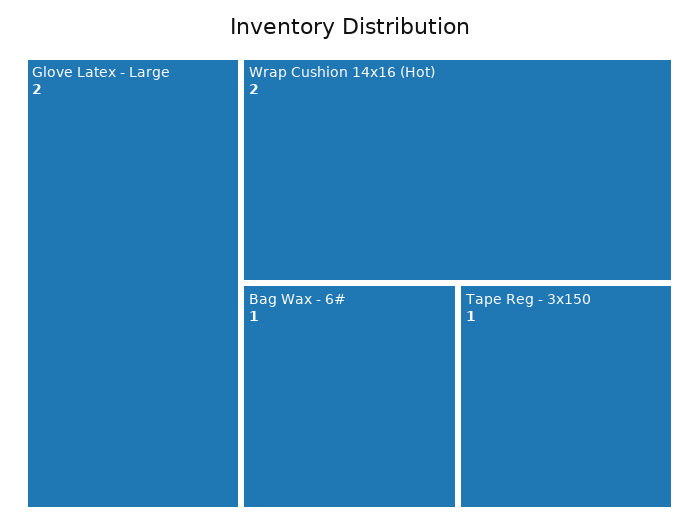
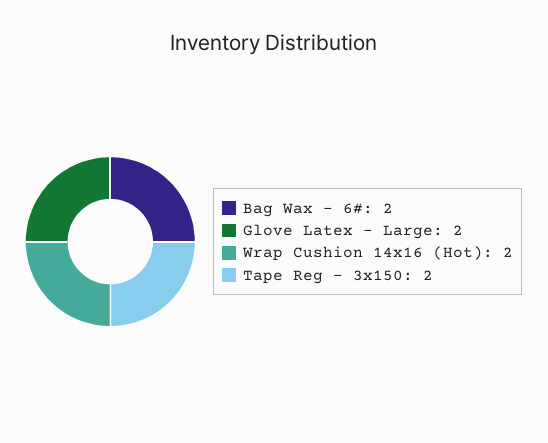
Bag Wax - 6#: 1 -> 2
Tape Reg - 3x150: 1 -> 2

